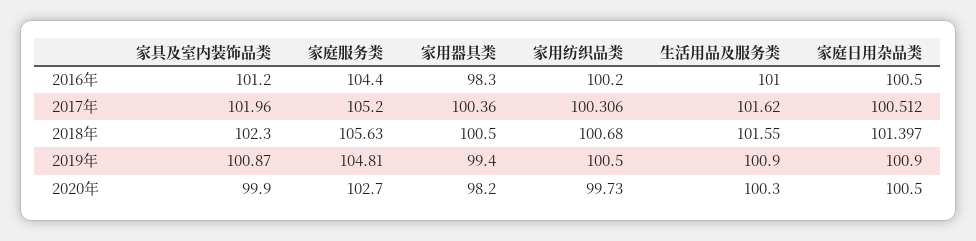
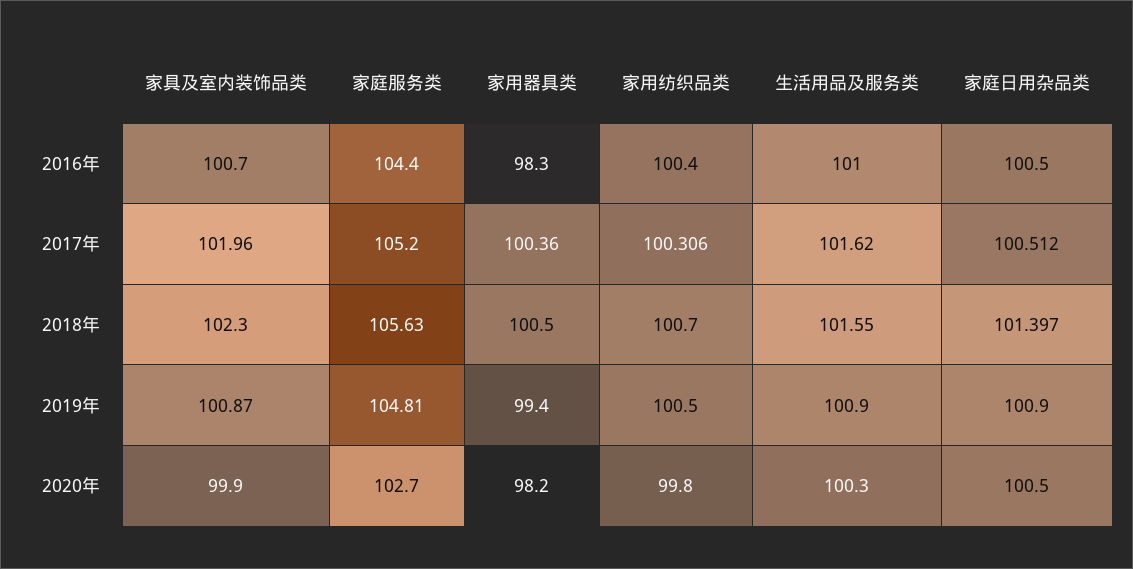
家具及室内装饰品类, 2016年: 101.2 -> 100.7
家用纺织品类, 2016年: 100.2 -> 100.4
家用纺织品类, 2018年: 100.68 -> 100.7
家用纺织品类, 2020年: 99.73 -> 99.8

